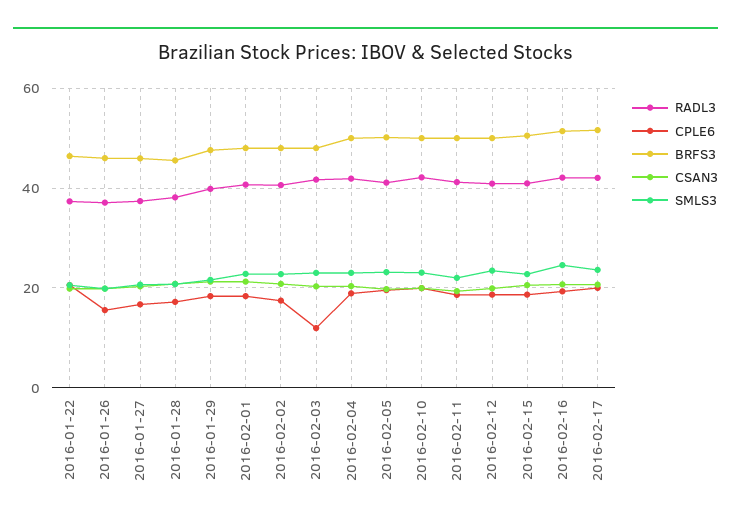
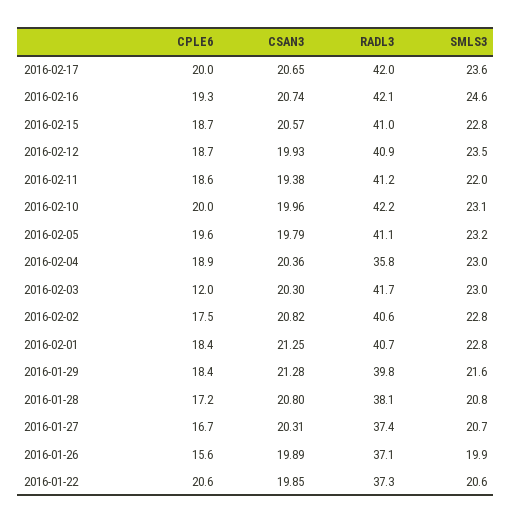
BRFS3, 2016-01-22: 46 -> none
BRFS3, 2016-01-26: 46 -> none
BRFS3, 2016-01-27: 46 -> none
BRFS3, 2016-01-28: 46 -> none
BRFS3, 2016-01-29: 48 -> none
BRFS3, 2016-02-01: 48 -> none
BRFS3, 2016-02-02: 48 -> none
BRFS3, 2016-02-03: 48 -> none
RADL3, 2016-02-04: 42 -> 35.8
BRFS3, 2016-02-04: 50 -> none
BRFS3, 2016-02-05: 50 -> none
BRFS3, 2016-02-10: 50 -> none
BRFS3, 2016-02-11: 50 -> none
BRFS3, 2016-02-12: 50 -> none
BRFS3, 2016-02-15: 50 -> none
BRFS3, 2016-02-16: 52 -> none
BRFS3, 2016-02-17: 52 -> none

